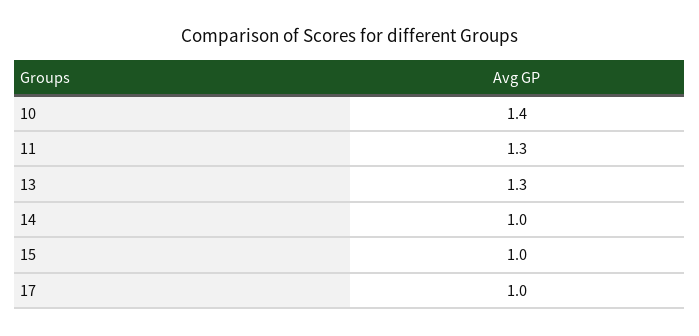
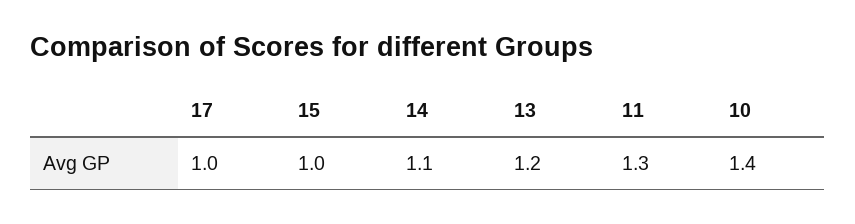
13: 1.3 -> 1.2
14: 1 -> 1.1

